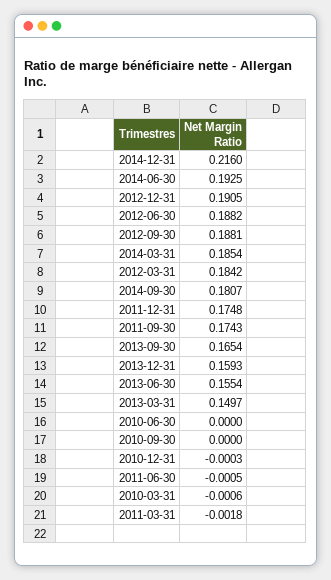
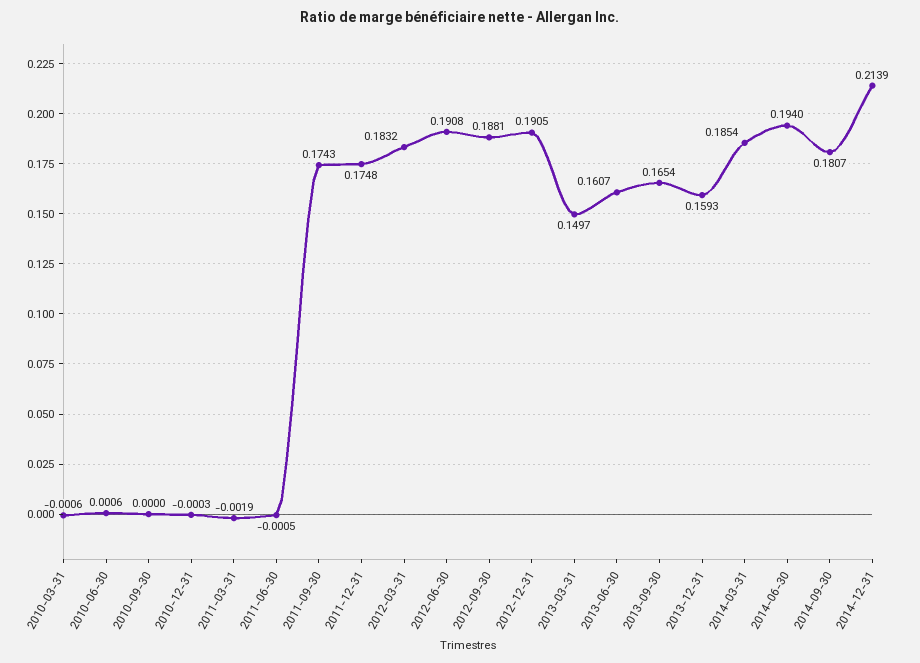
2014-12-31: 0.216 -> 0.2139
2014-06-30: 0.1925 -> 0.194
2012-06-30: 0.1882 -> 0.1908
2012-03-31: 0.1842 -> 0.1832
2013-06-30: 0.1554 -> 0.1607
2010-06-30: 0 -> 0.0006
2011-03-31: -0.0018 -> -0.0019

